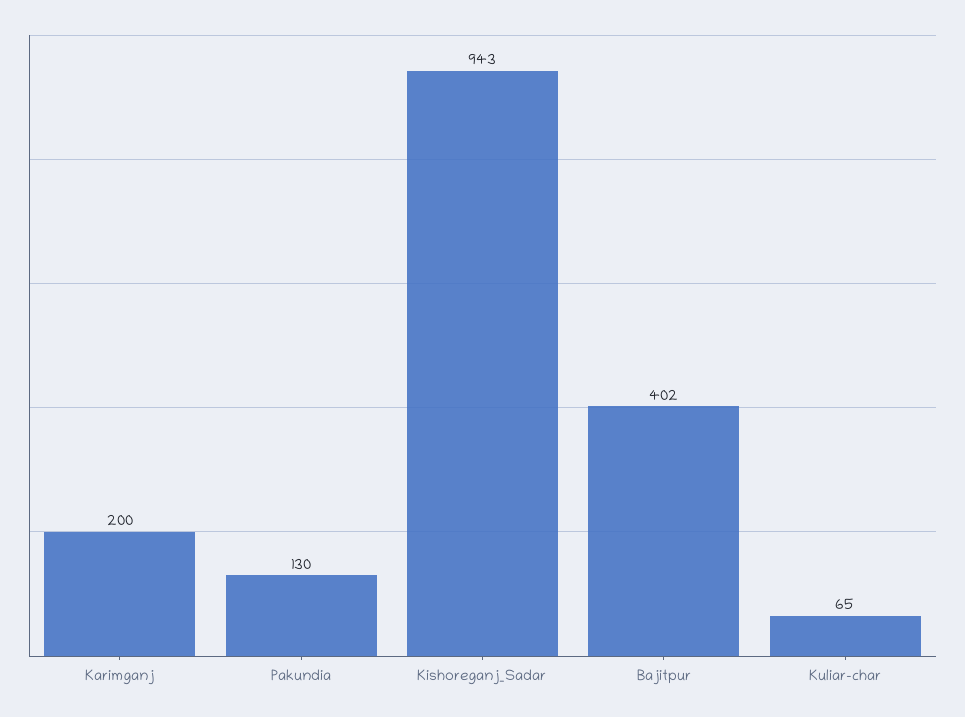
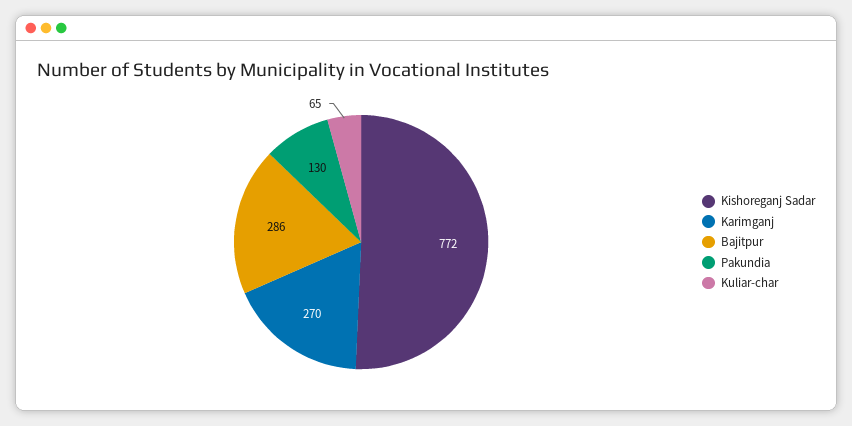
Karimganj: 200 -> 270
Kishoreganj_Sadar: 943 -> 772
Bajitpur: 402 -> 286

